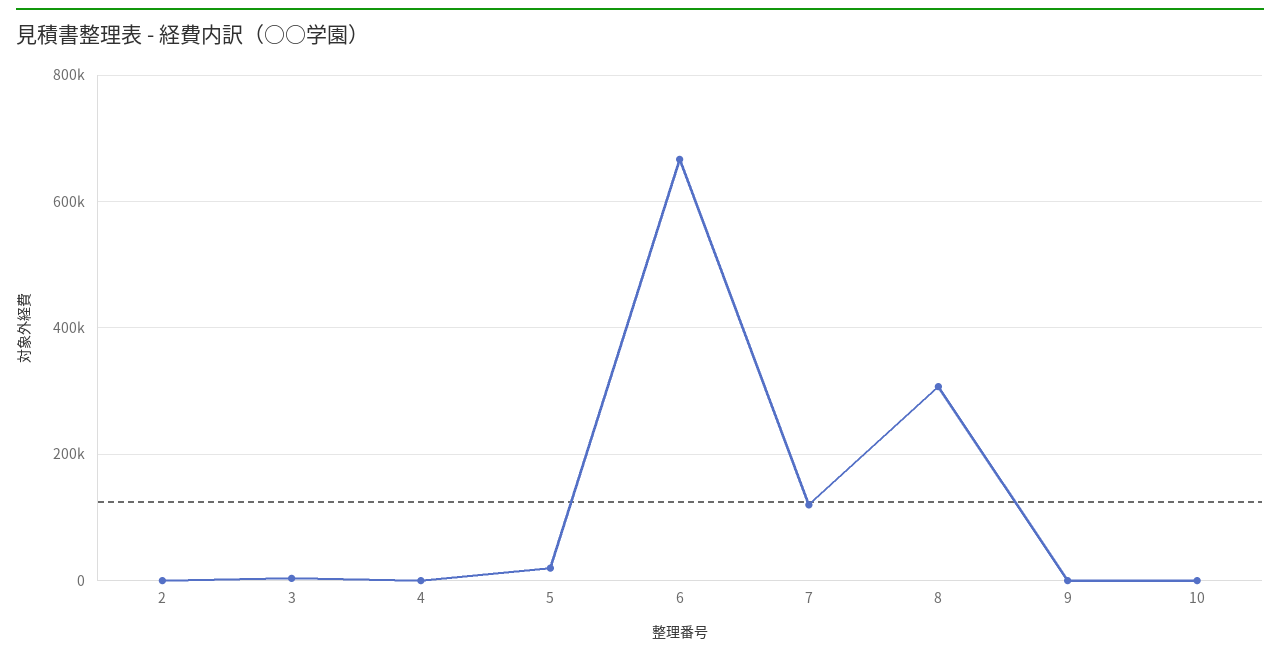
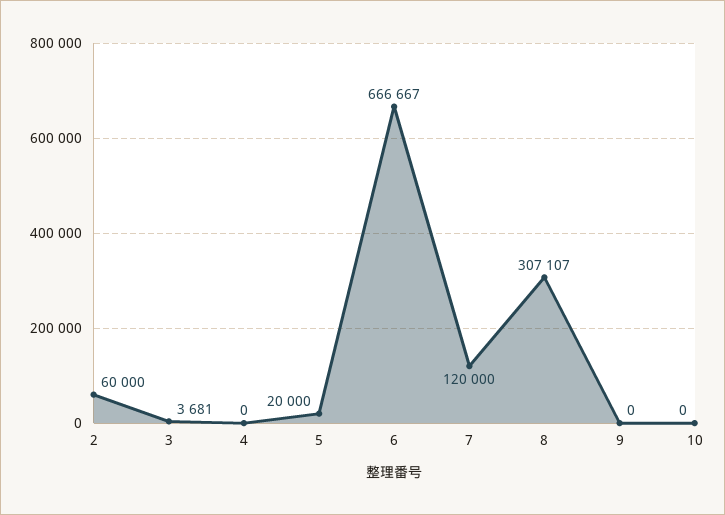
2: 0 -> 60000

